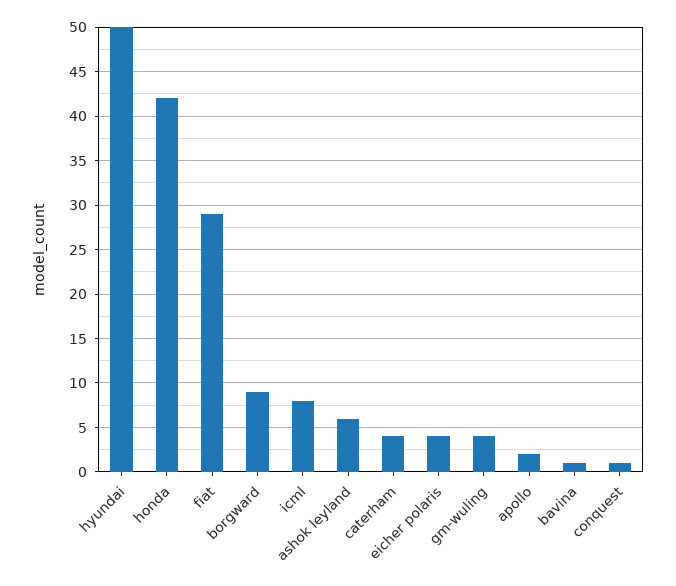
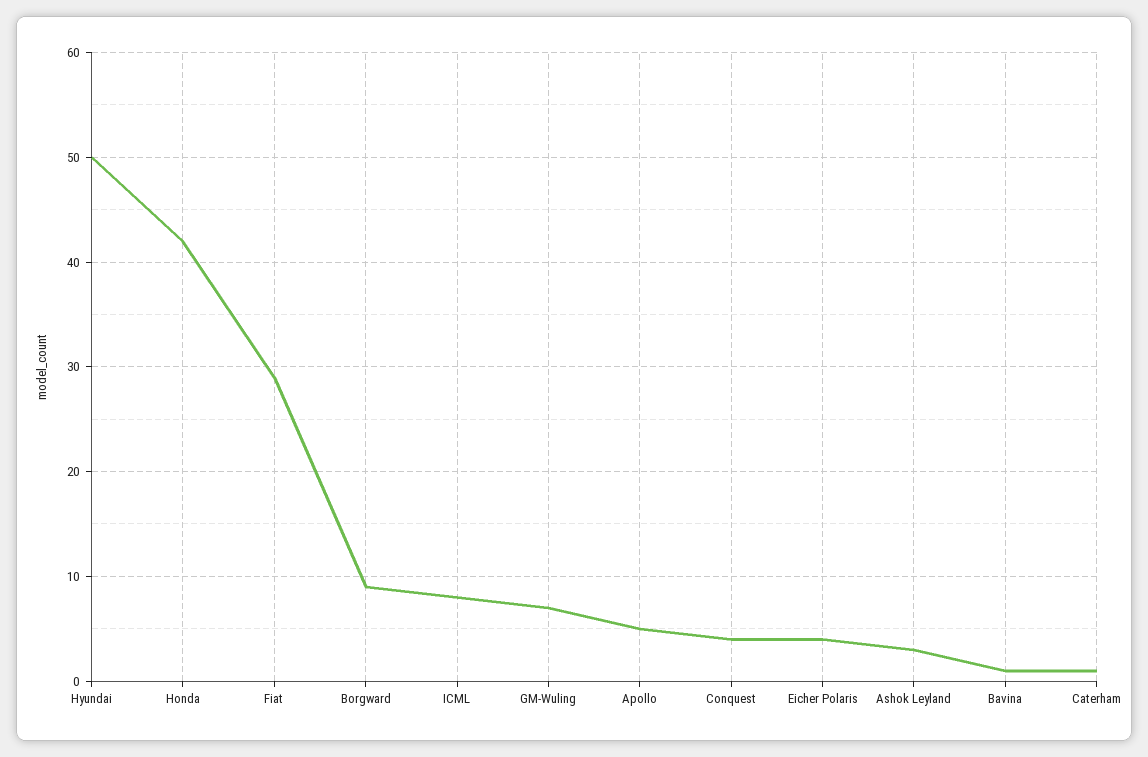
ashok leyland: 6 -> 3
caterham: 4 -> 1
gm-wuling: 4 -> 7
apollo: 2 -> 5
conquest: 1 -> 4

